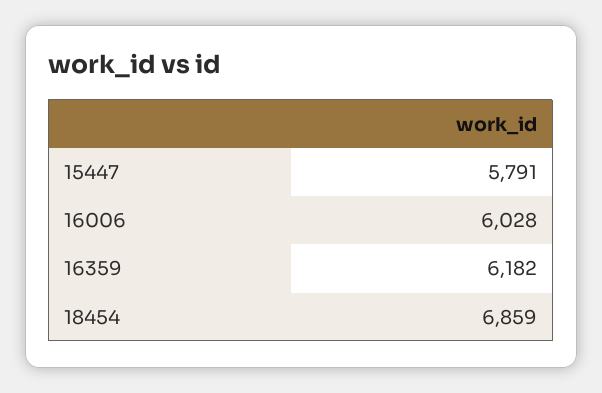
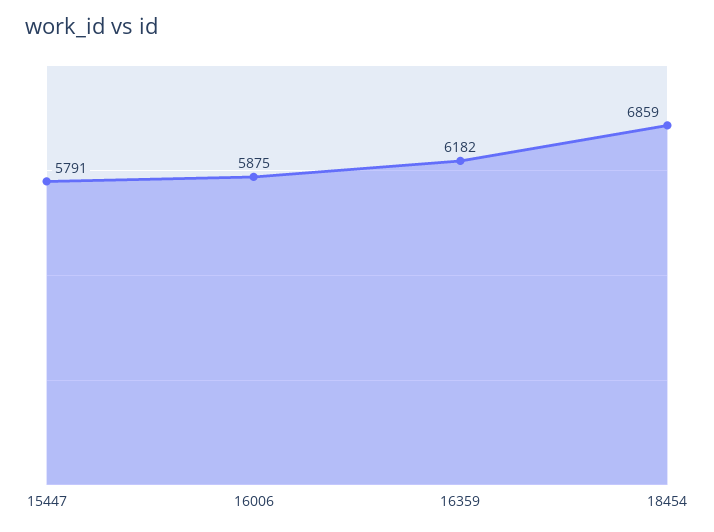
16006: 6028 -> 5875

